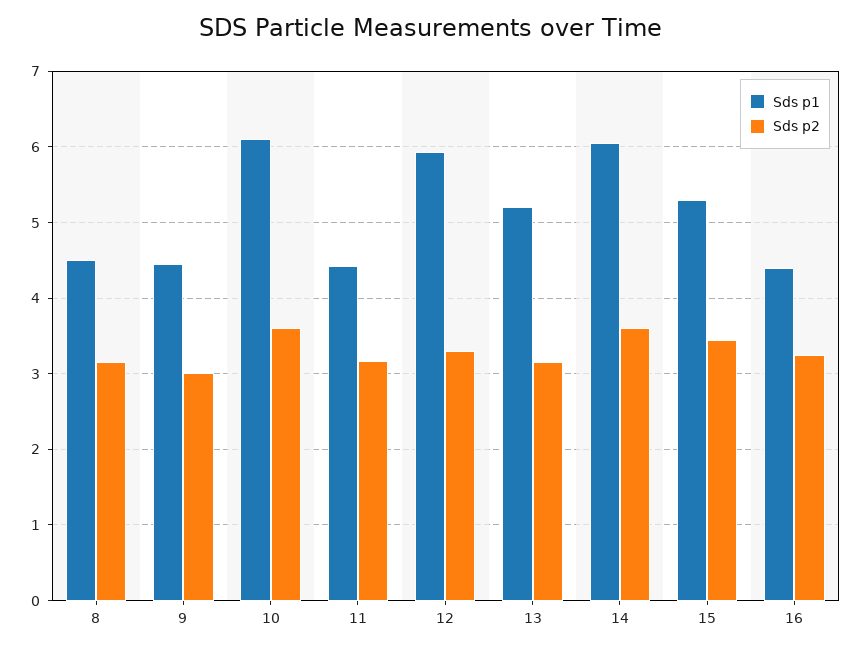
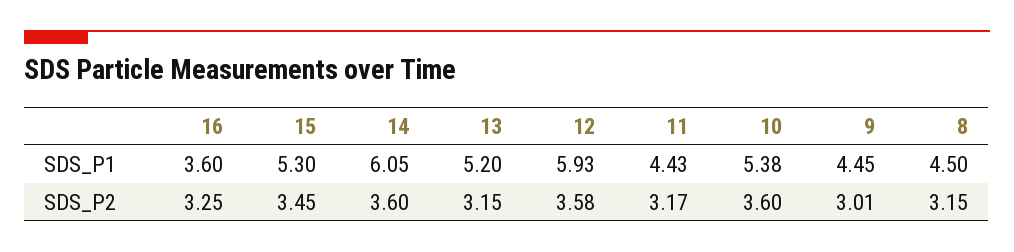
Sds p1, 10: 6.1 -> 5.38
Sds p2, 12: 3.3 -> 3.58
Sds p1, 16: 4.4 -> 3.6

